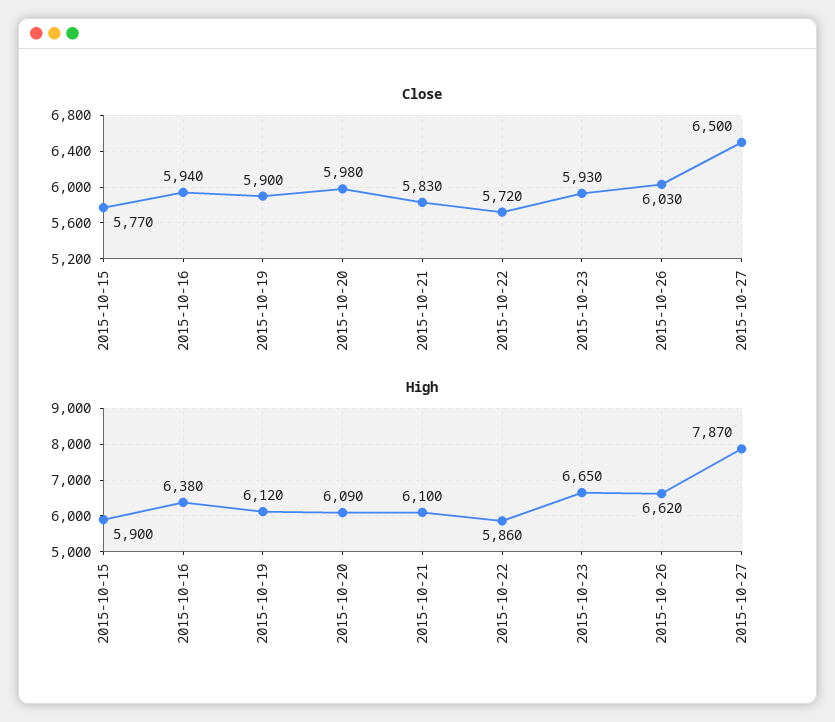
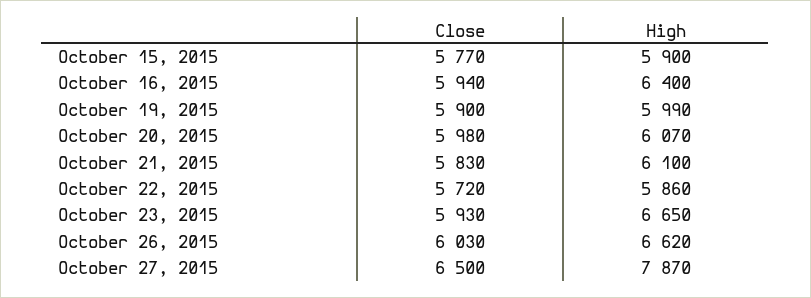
High, 2015-10-16: 6380 -> 6400
High, 2015-10-19: 6120 -> 5990
High, 2015-10-20: 6090 -> 6070

